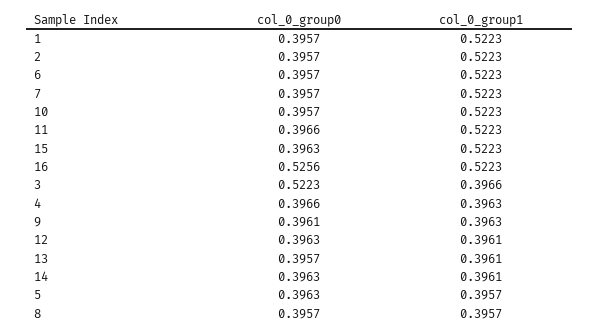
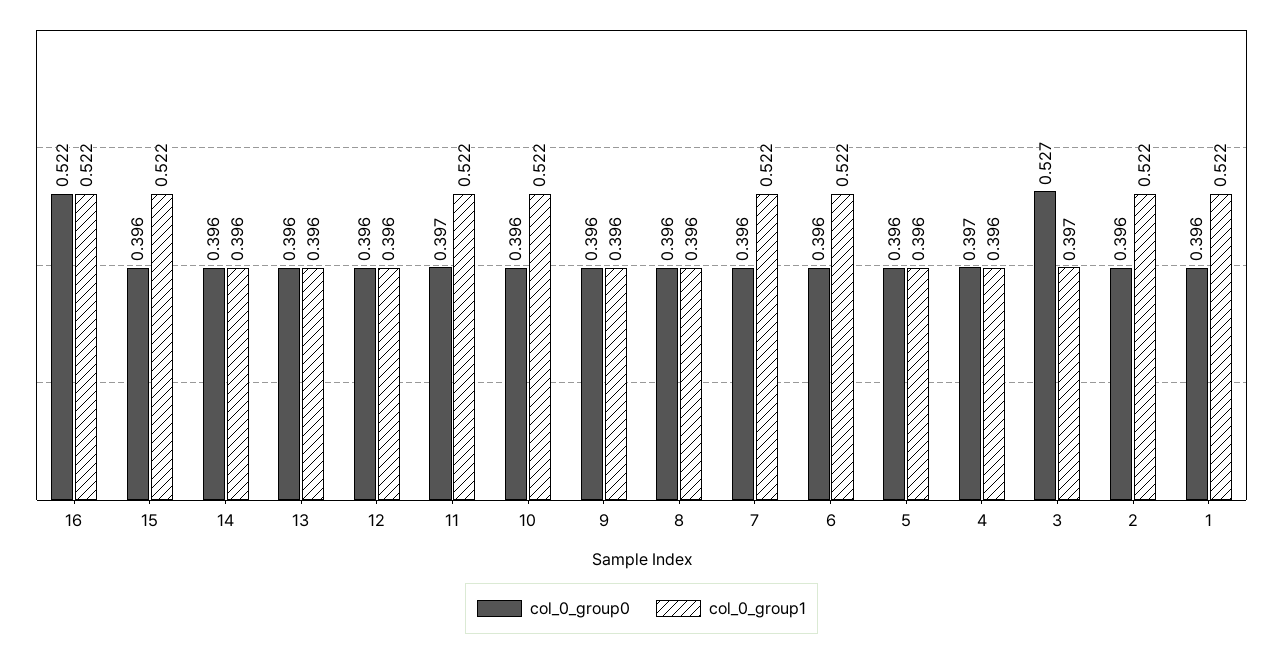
col_0_group0, 16: 0.5256 -> 0.522
col_0_group0, 3: 0.5223 -> 0.527

